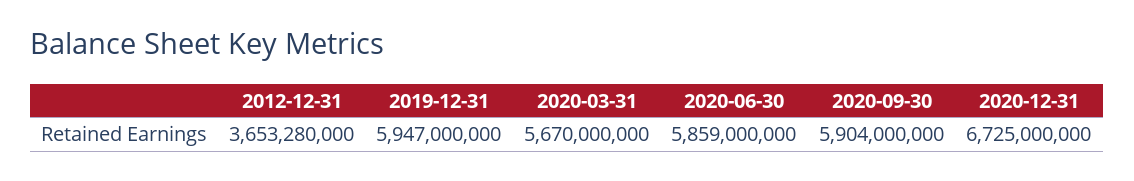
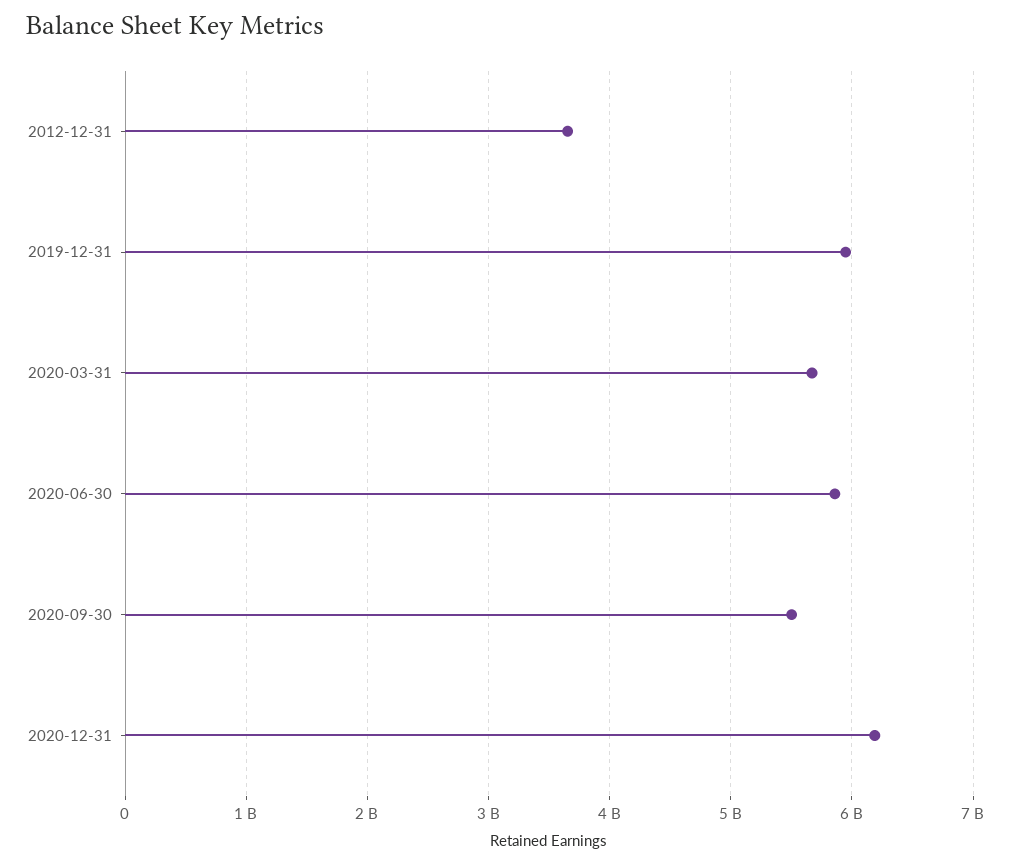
2020-09-30: 5904000000 -> 5500000000
2020-12-31: 6725000000 -> 6200000000

